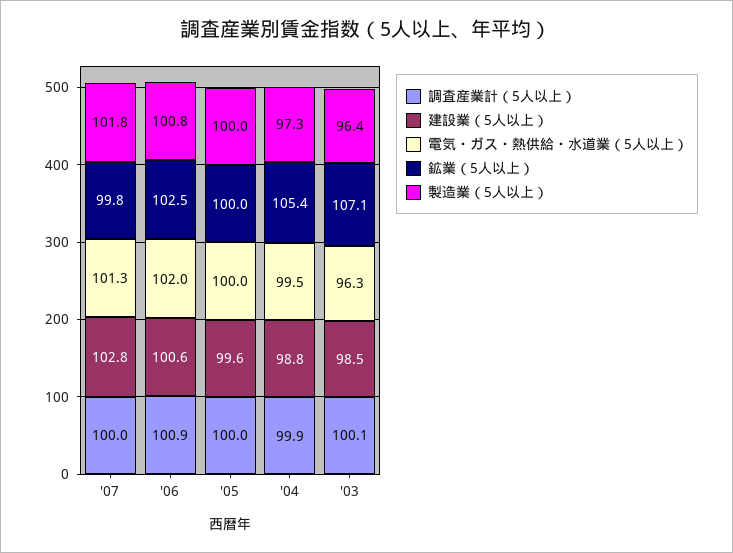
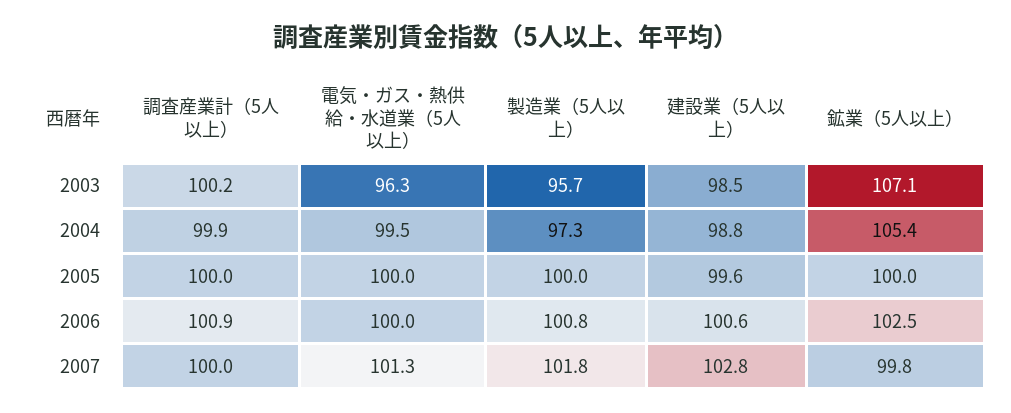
電気・ガス・熱供給・水道業（5人以上）, '06: 102 -> 100
調査産業計（5人以上）, '03: 100.1 -> 100.2
製造業（5人以上）, '03: 96.4 -> 95.7

